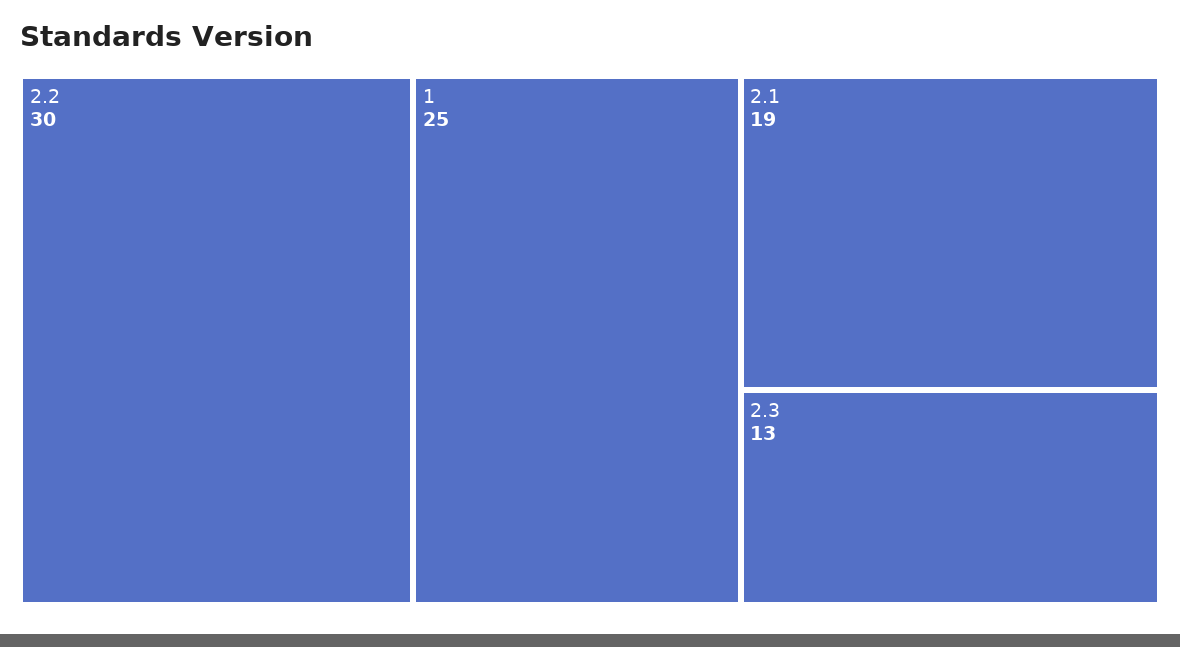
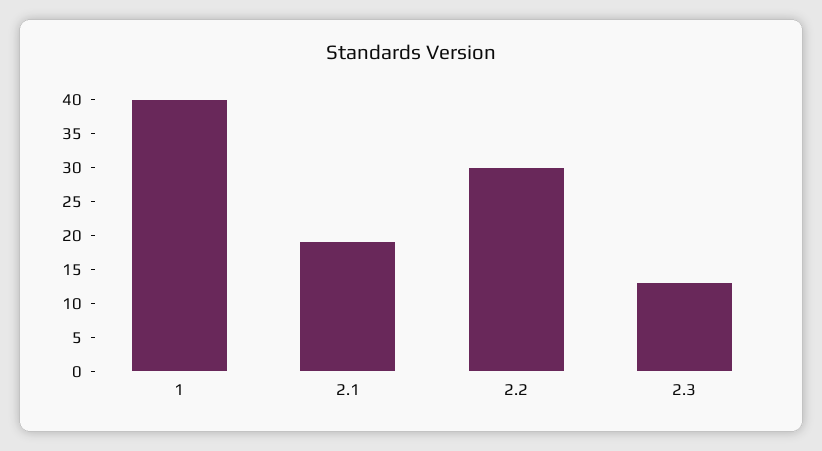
1: 25 -> 40

